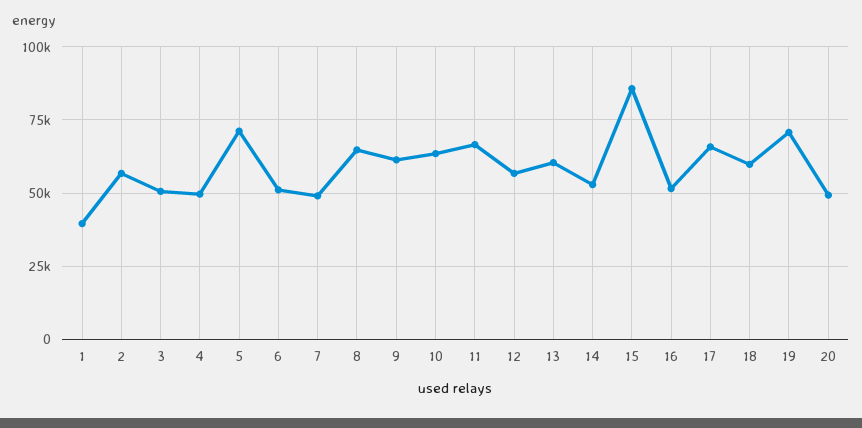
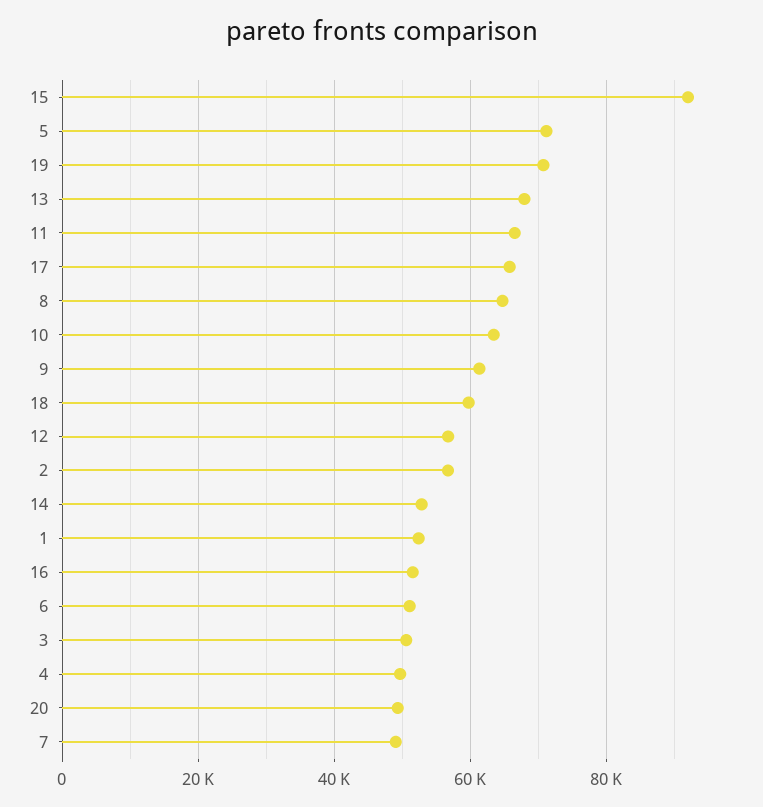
1: 40000 -> 52000
13: 60000 -> 68000
15: 85000 -> 92000

